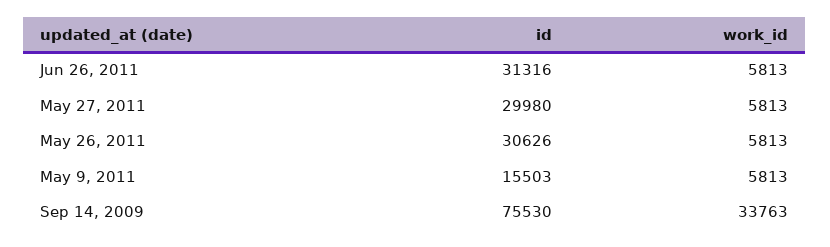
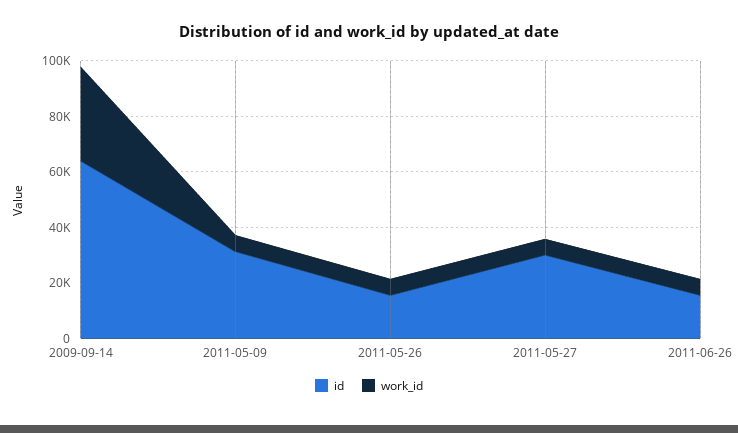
id, Jun 26, 2011: 31316 -> 15000
id, May 26, 2011: 30626 -> 15000
id, May 9, 2011: 15503 -> 30000
id, Sep 14, 2009: 75530 -> 65000

